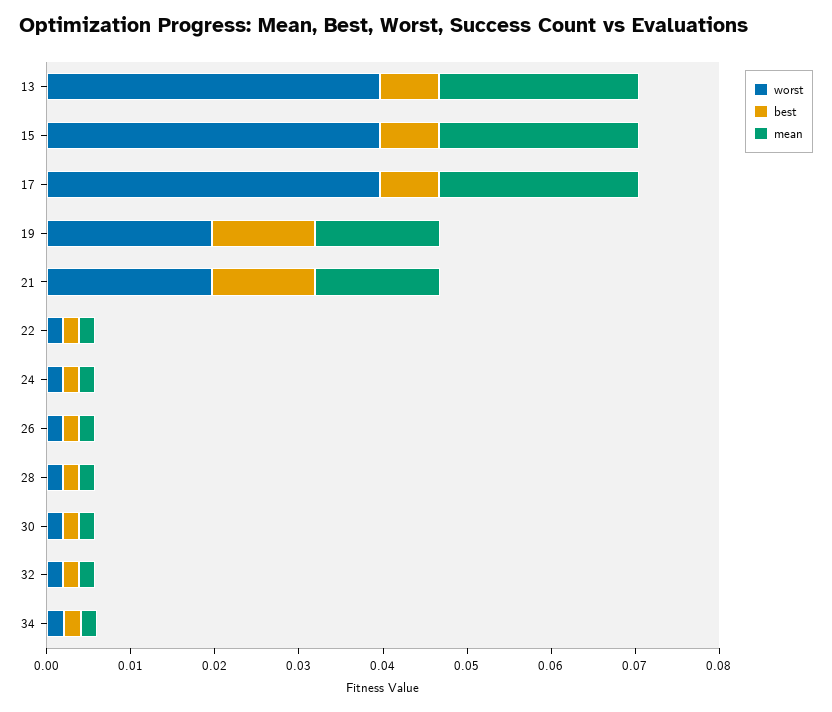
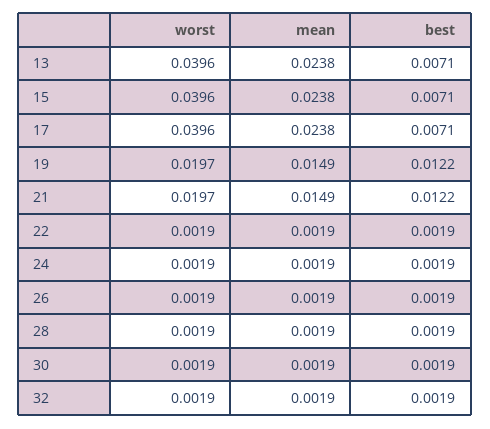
worst, 34: 0.002 -> none
best, 34: 0.002 -> none
mean, 34: 0.002 -> none

